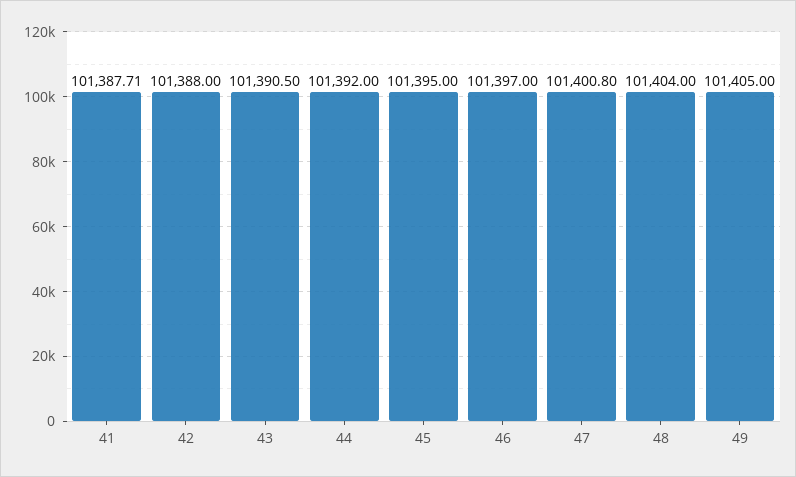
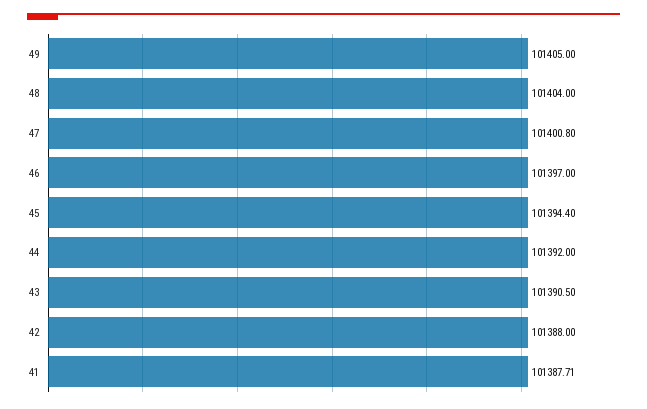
45: 101395 -> 101394.4

